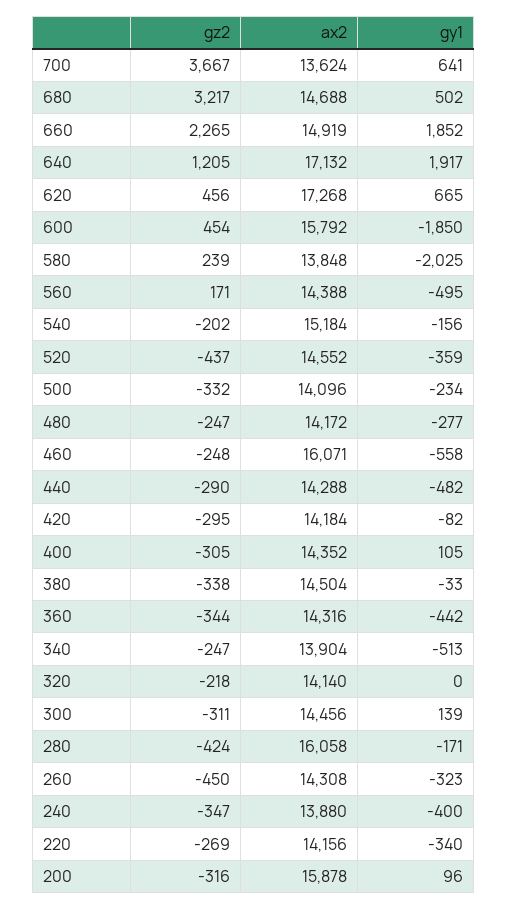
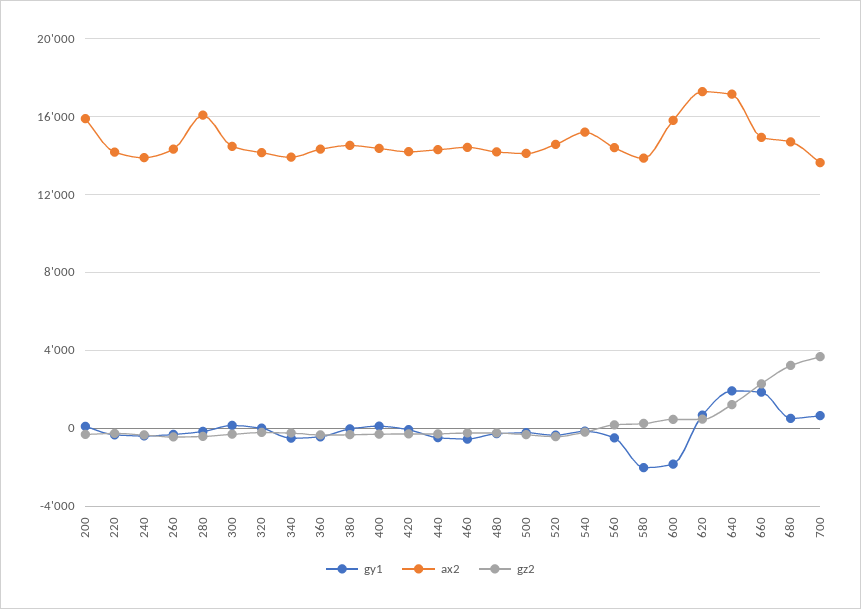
ax2, 460: 16071 -> 14500

